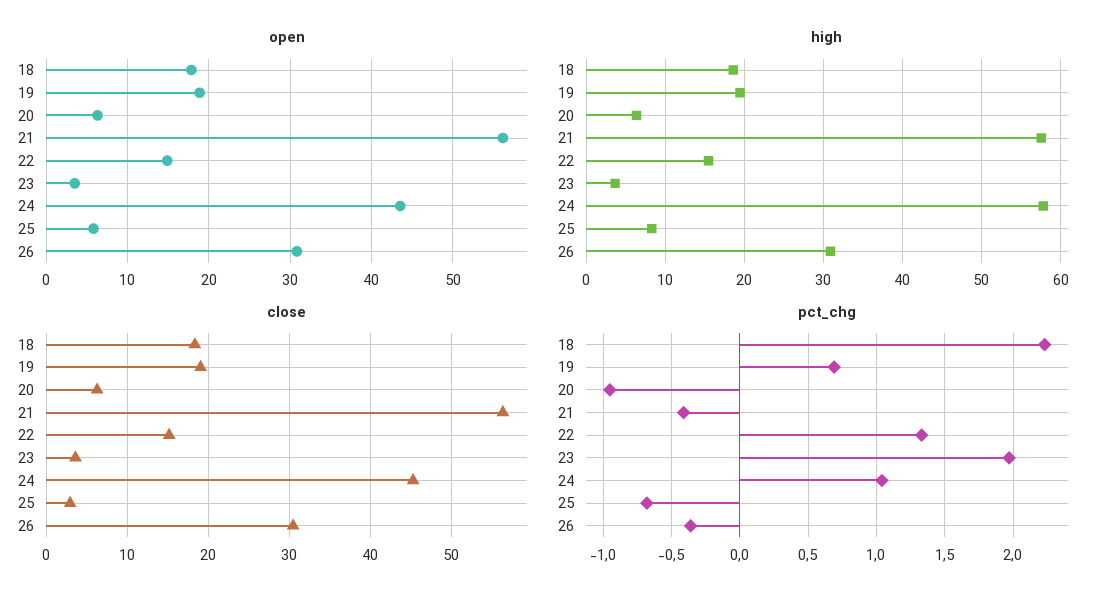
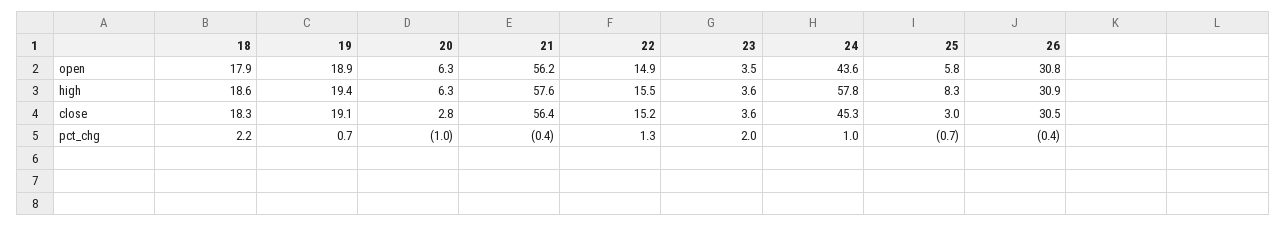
close, 20: 6 -> 2.8

